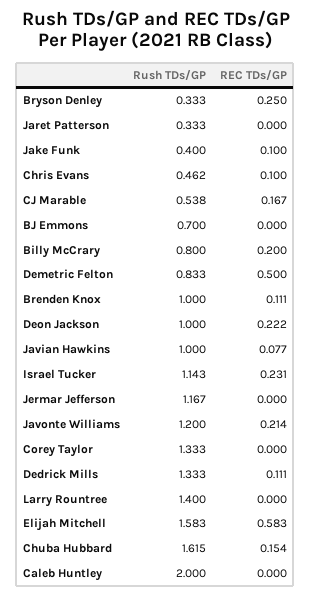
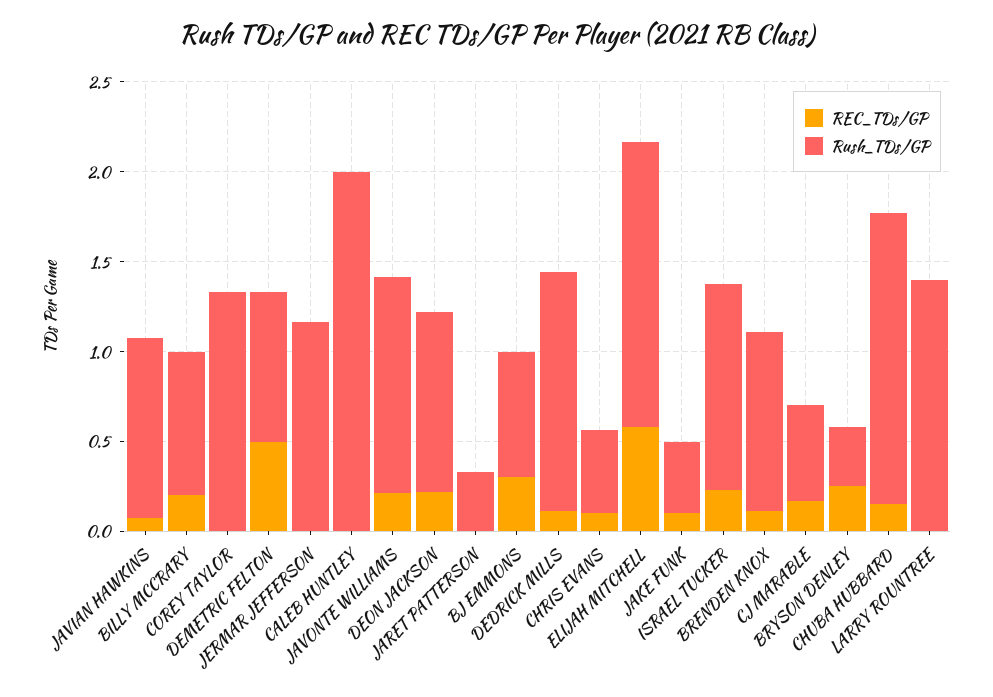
REC TDs/GP, BJ Emmons: 0 -> 0.3

